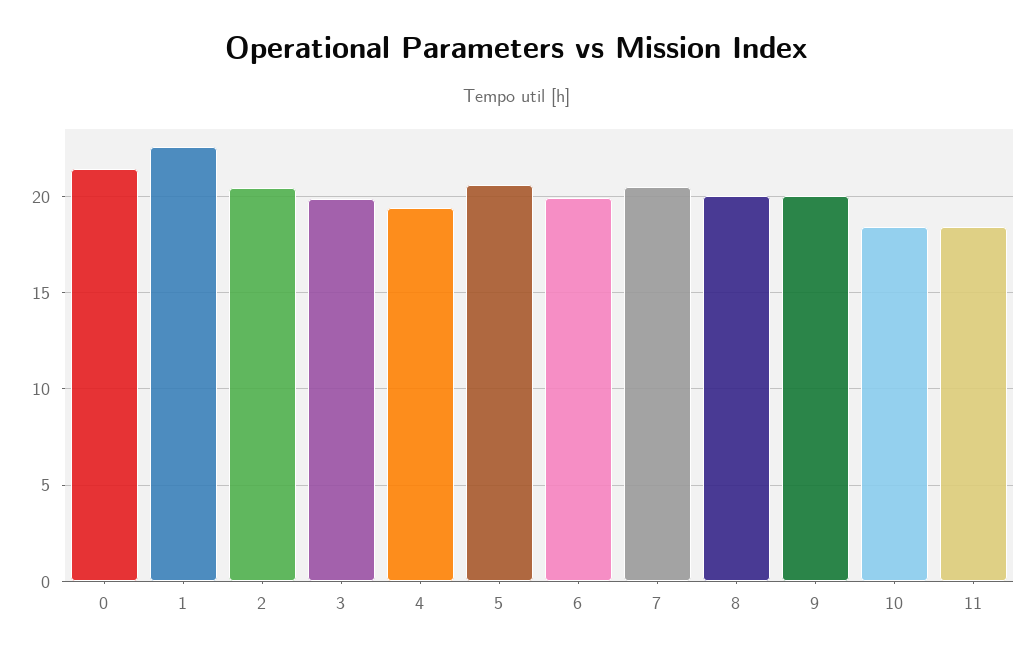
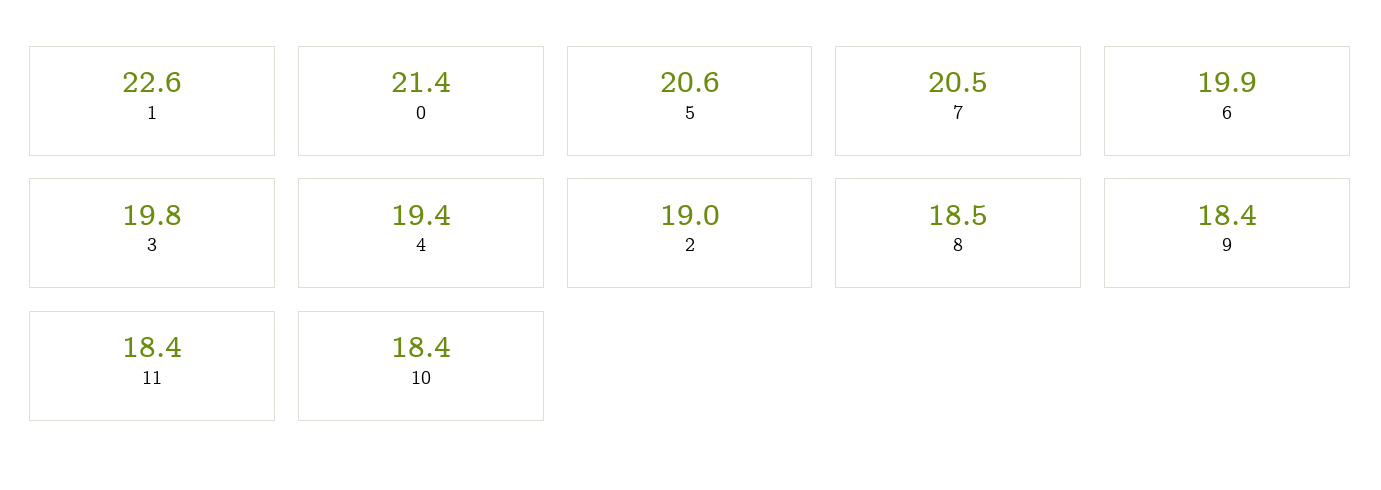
2: 20.5 -> 19
8: 20 -> 18.5
9: 20 -> 18.4

